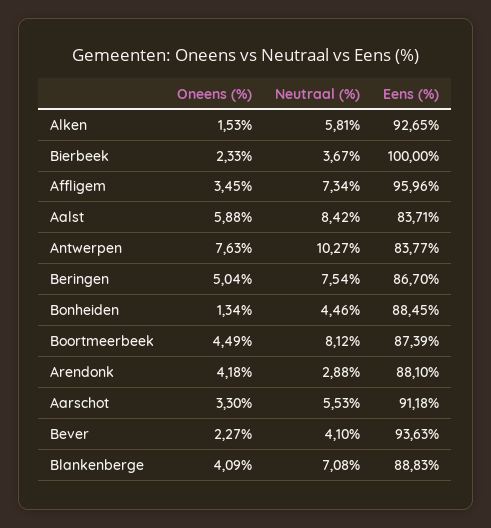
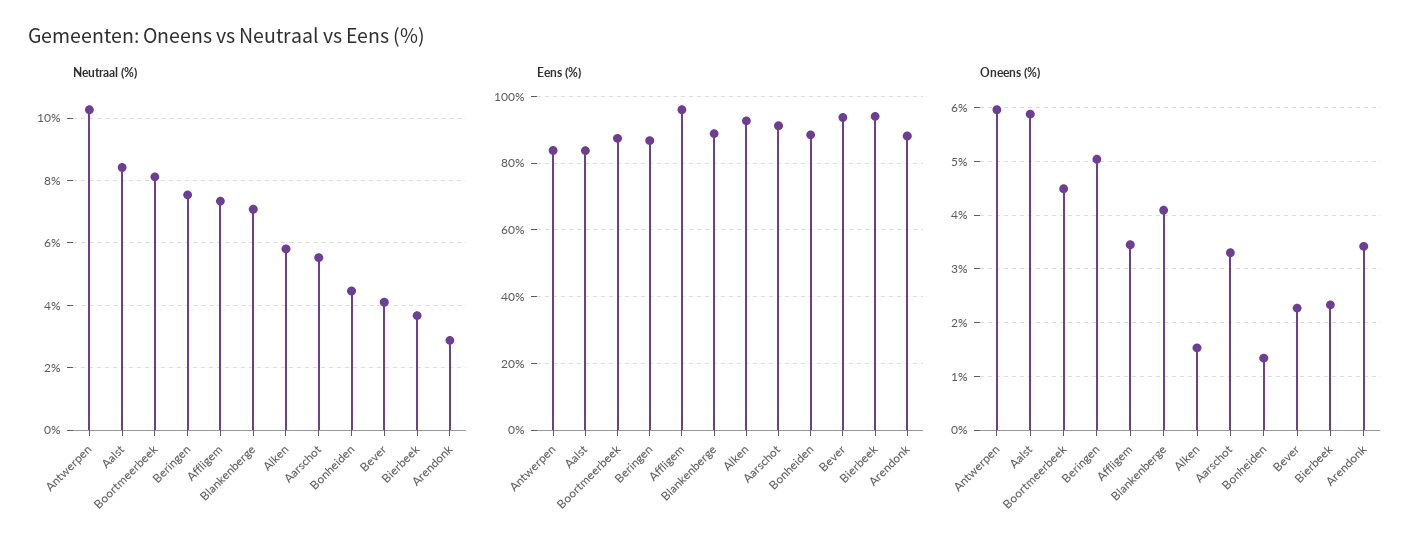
Eens (%), Bierbeek: 100 -> 94
Oneens (%), Antwerpen: 7.63 -> 6
Oneens (%), Arendonk: 4.18 -> 3.4

